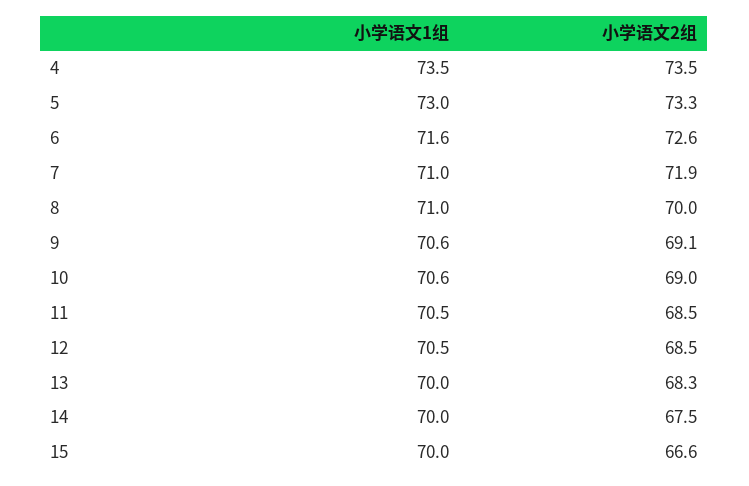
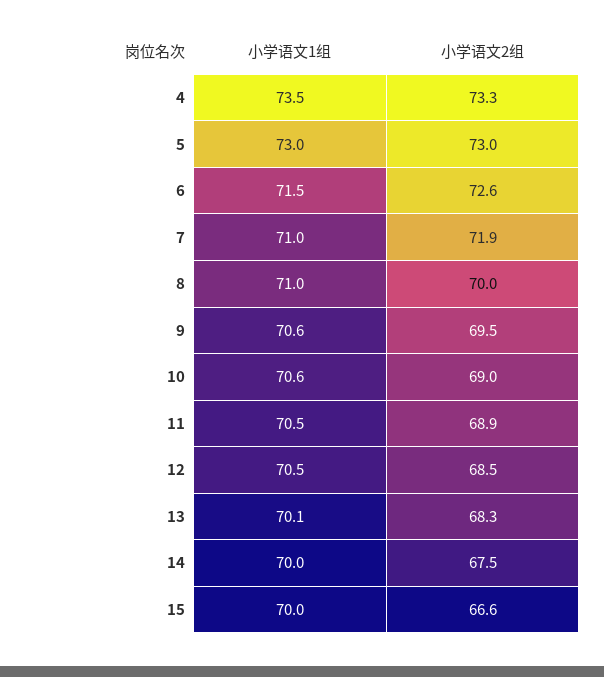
小学语文2组, 4: 73.5 -> 73.3
小学语文2组, 5: 73.3 -> 73
小学语文1组, 6: 71.6 -> 71.5
小学语文2组, 9: 69.1 -> 69.5
小学语文2组, 11: 68.5 -> 68.9
小学语文1组, 13: 70 -> 70.1

